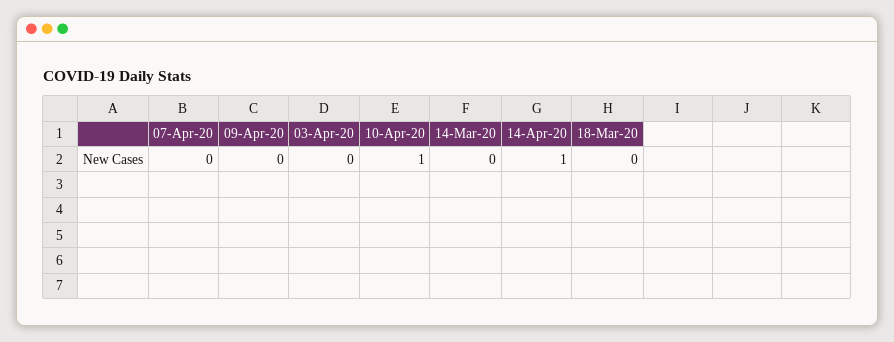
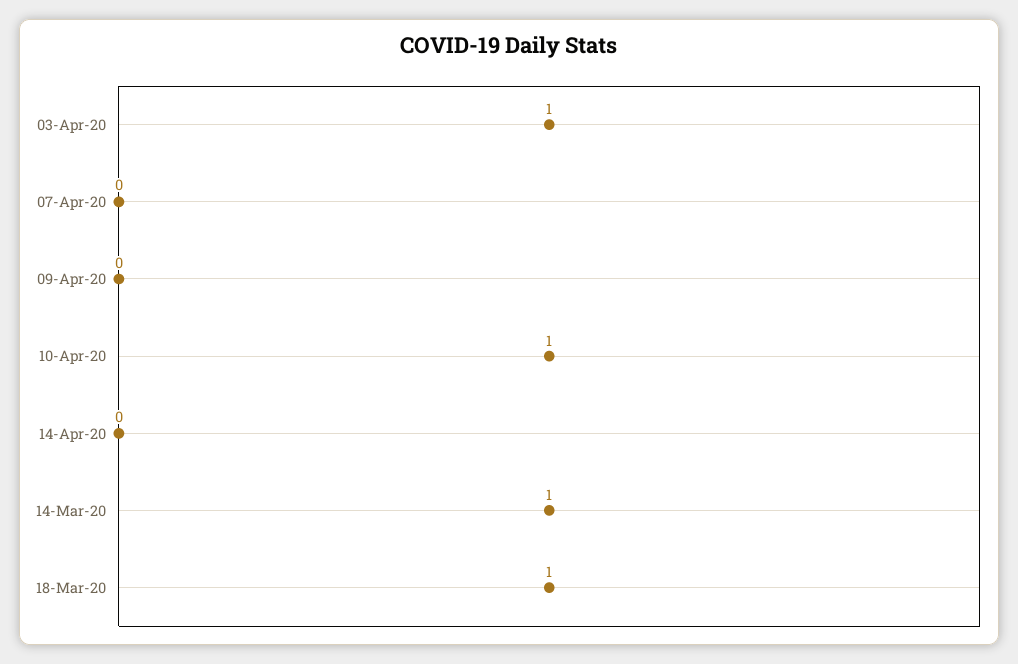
03-Apr-20: 0 -> 1
14-Mar-20: 0 -> 1
14-Apr-20: 1 -> 0
18-Mar-20: 0 -> 1

